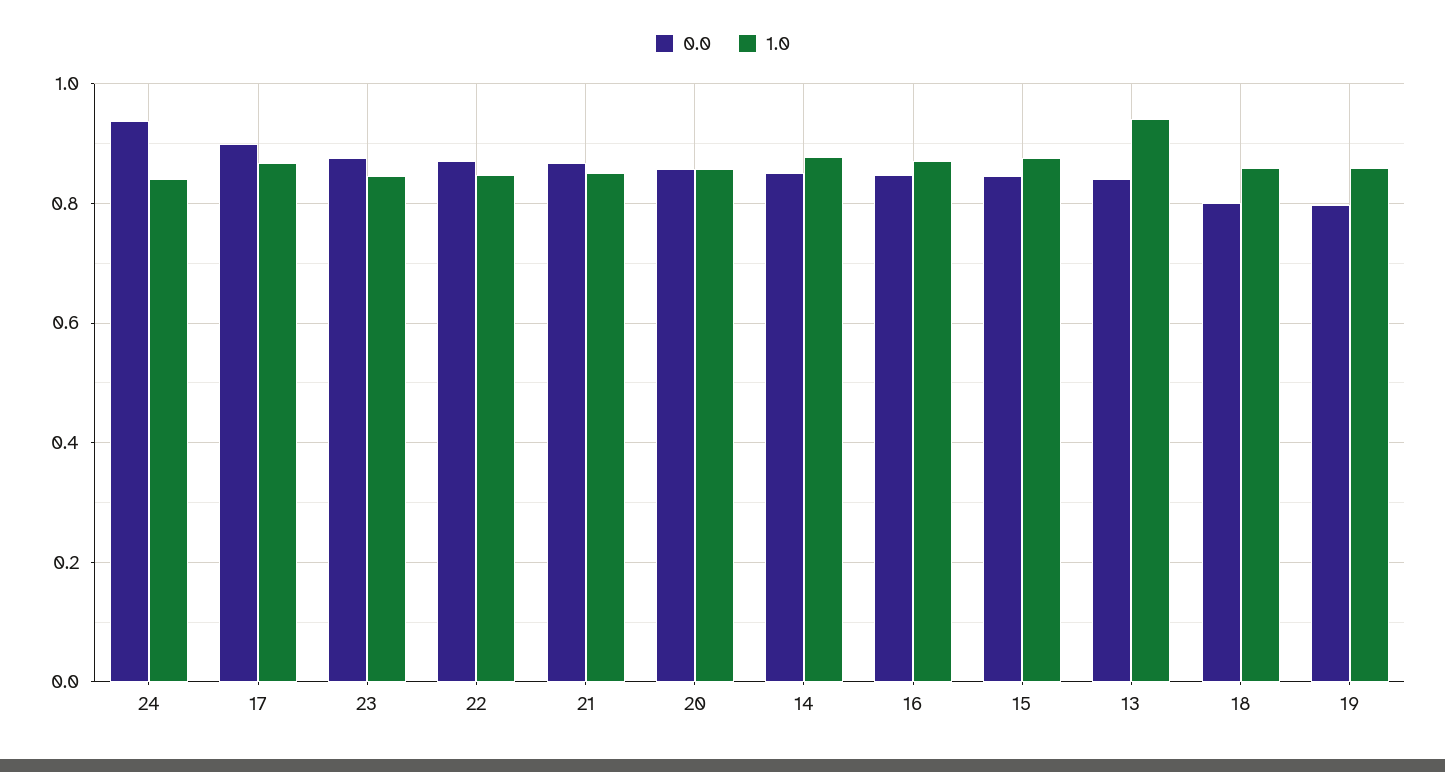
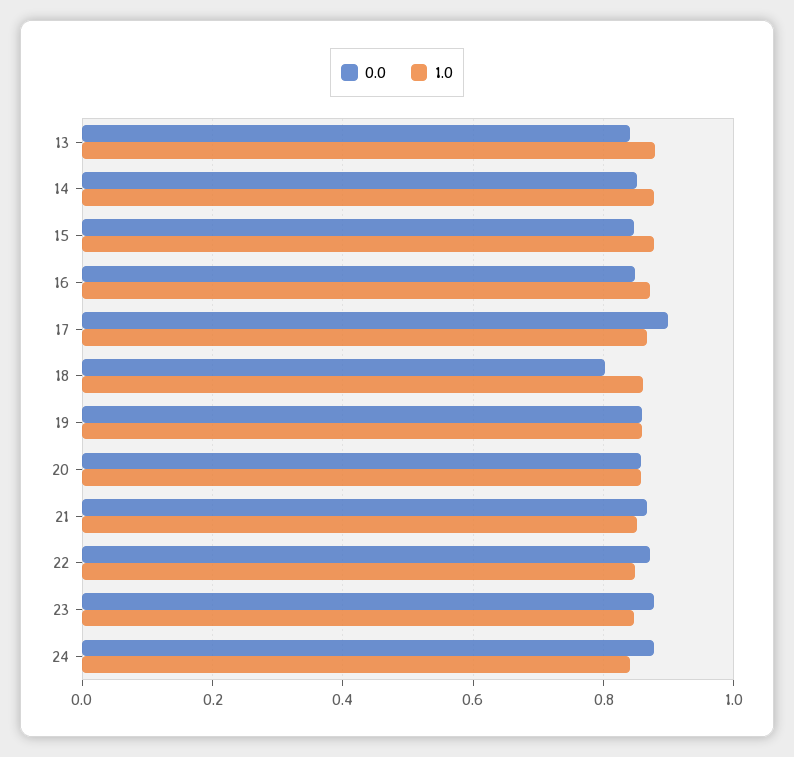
0.0, 24: 0.94 -> 0.88
1.0, 13: 0.94 -> 0.88
0.0, 19: 0.8 -> 0.86

